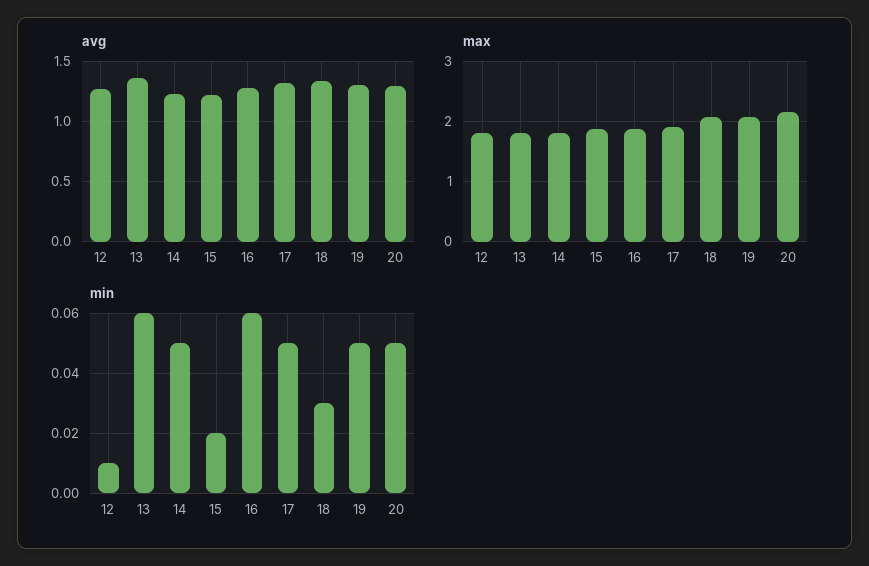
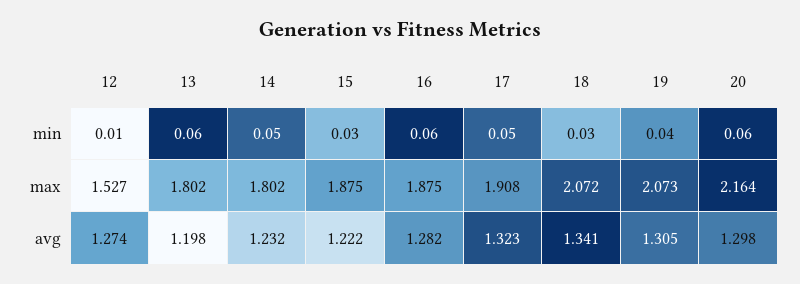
avg, 13: 1.35 -> 1.198
max, 12: 1.8 -> 1.527
min, 15: 0.02 -> 0.03
min, 19: 0.05 -> 0.04
min, 20: 0.05 -> 0.06

